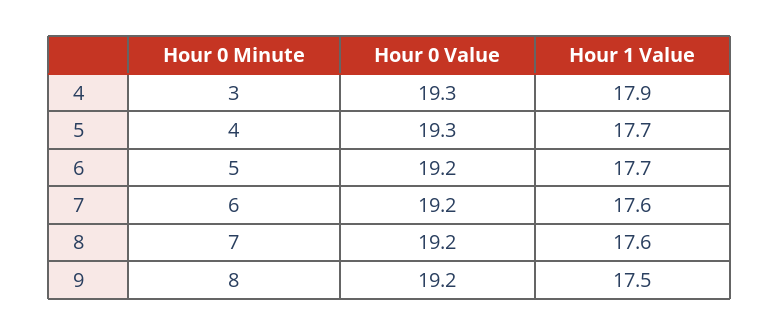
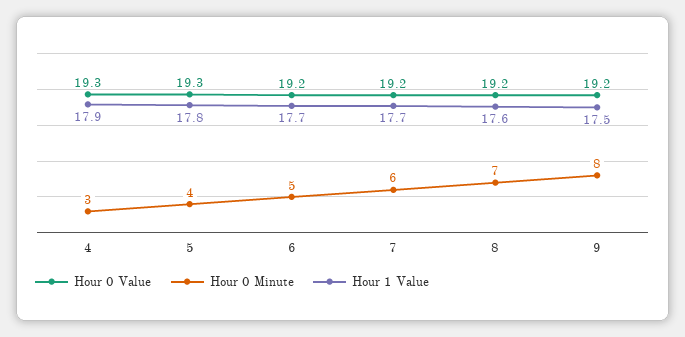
Hour 1 Value, 5: 17.7 -> 17.8
Hour 1 Value, 7: 17.6 -> 17.7

